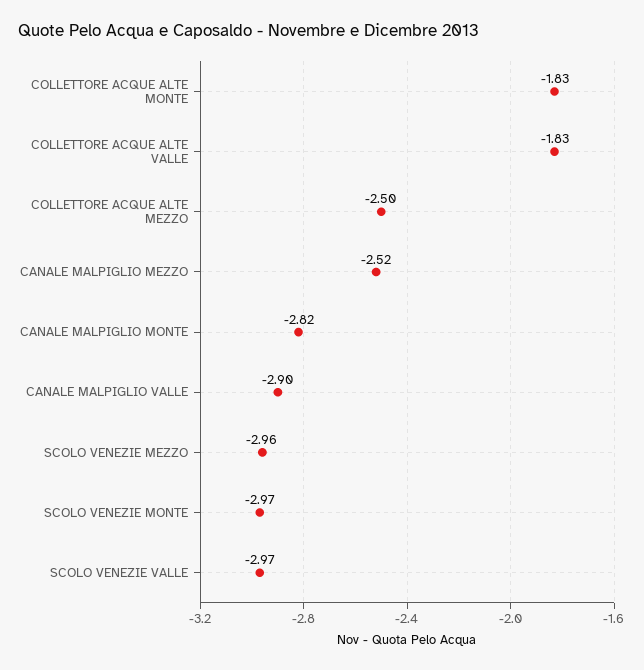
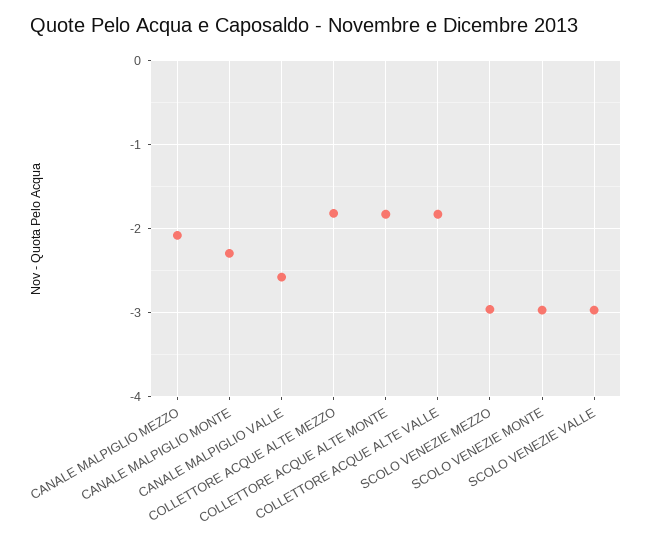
COLLETTORE ACQUE ALTE MEZZO: -2.5 -> -1.8
CANALE MALPIGLIO MEZZO: -2.52 -> -2.1
CANALE MALPIGLIO MONTE: -2.82 -> -2.3
CANALE MALPIGLIO VALLE: -2.9 -> -2.6

